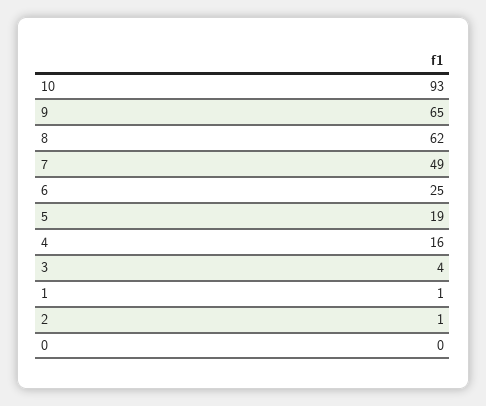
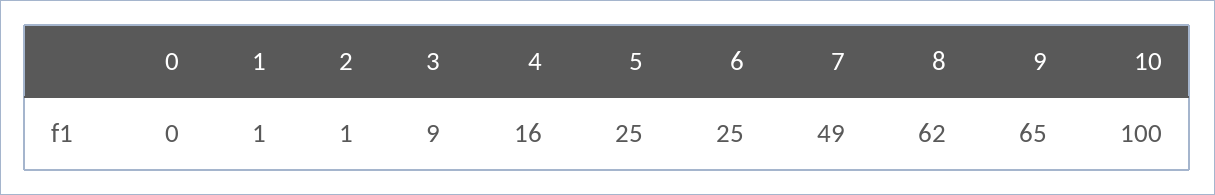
10: 93 -> 100
5: 19 -> 25
3: 4 -> 9

